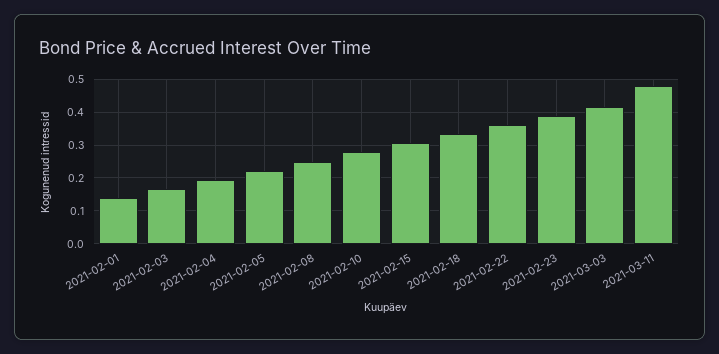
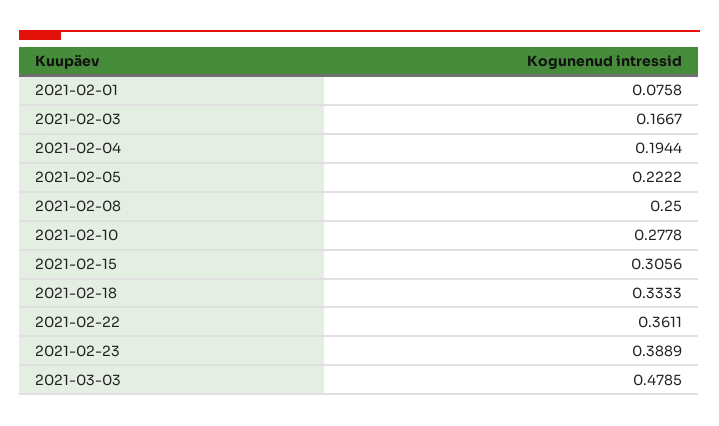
2021-02-01: 0.14 -> 0.0758
2021-03-03: 0.42 -> 0.4785
2021-03-11: 0.48 -> none

